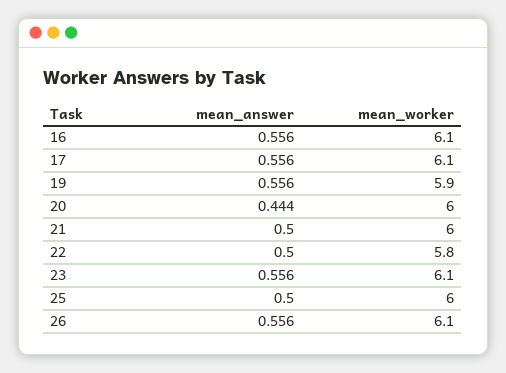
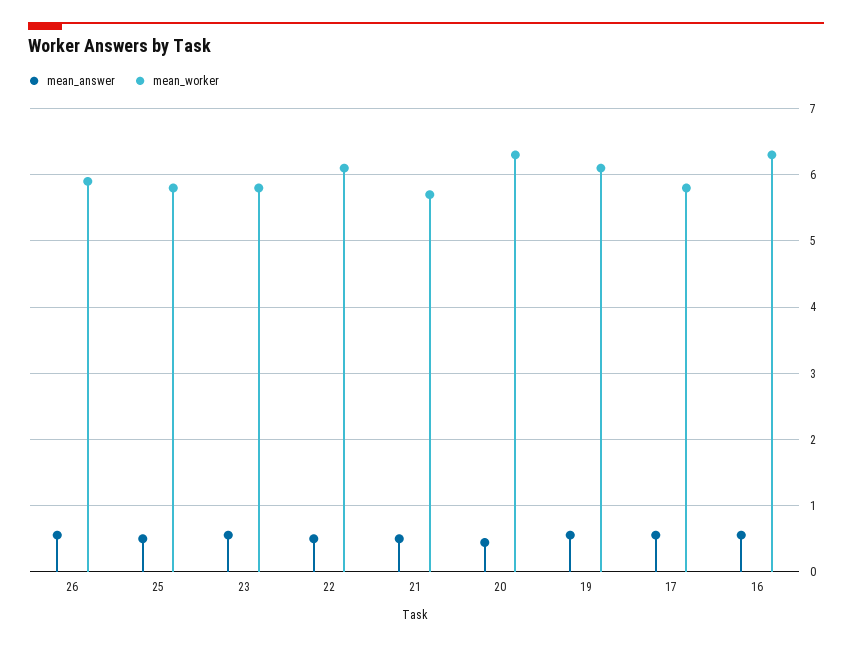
mean_worker, 16: 6.1 -> 6.3
mean_worker, 17: 6.1 -> 5.8
mean_worker, 19: 5.9 -> 6.1
mean_worker, 20: 6 -> 6.3
mean_worker, 21: 6 -> 5.7
mean_worker, 22: 5.8 -> 6.1
mean_worker, 23: 6.1 -> 5.8
mean_worker, 25: 6 -> 5.8
mean_worker, 26: 6.1 -> 5.9

